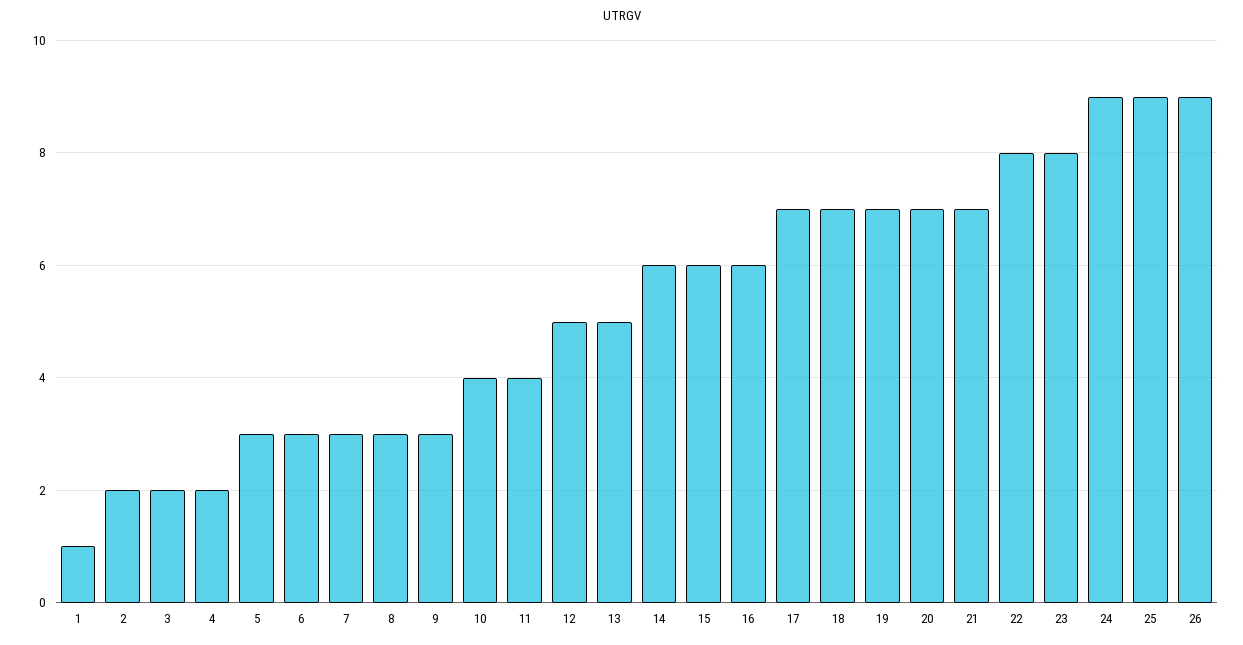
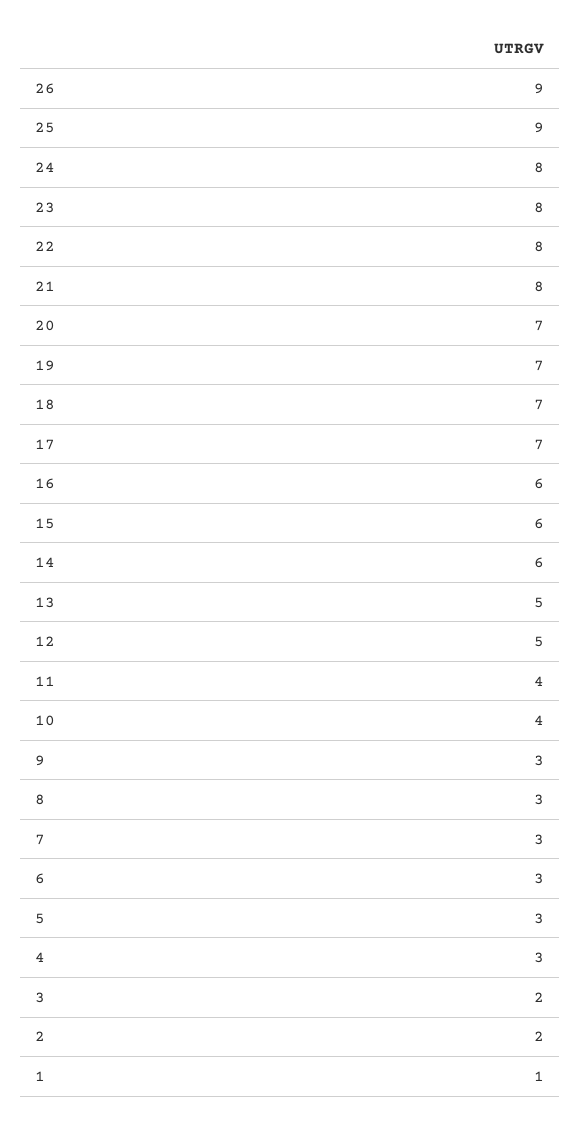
4: 2 -> 3
21: 7 -> 8
24: 9 -> 8

